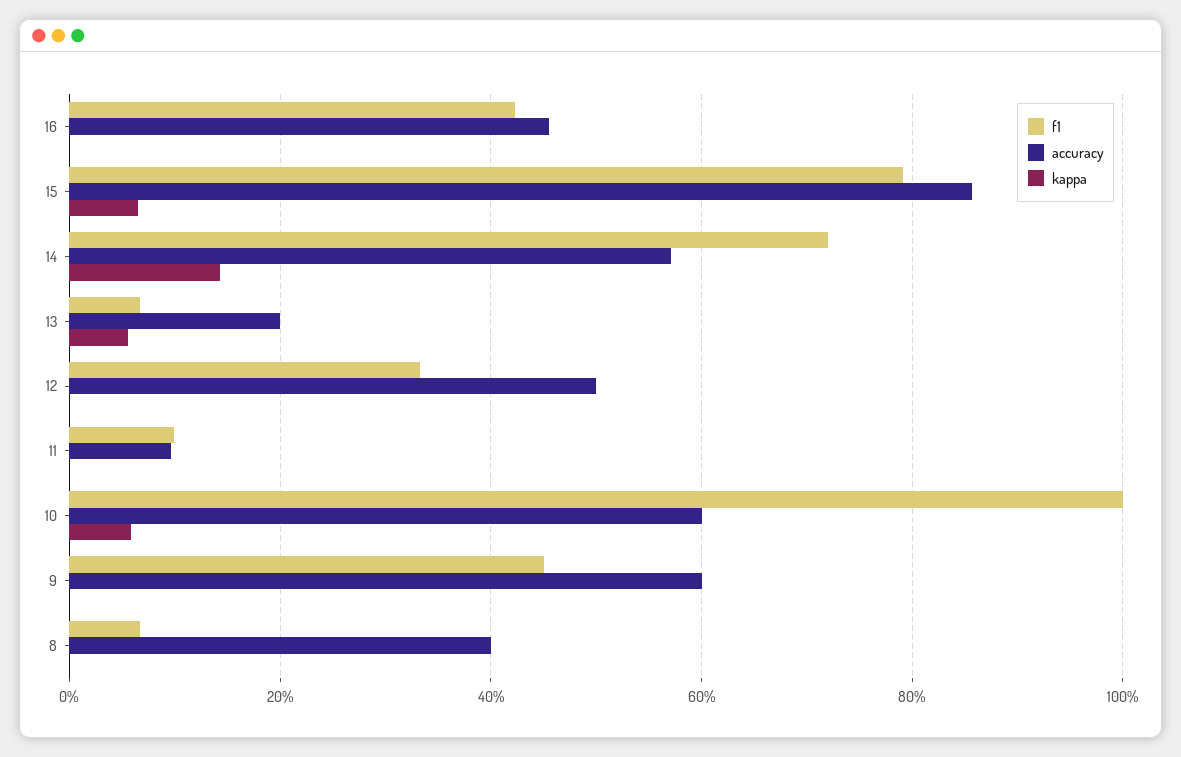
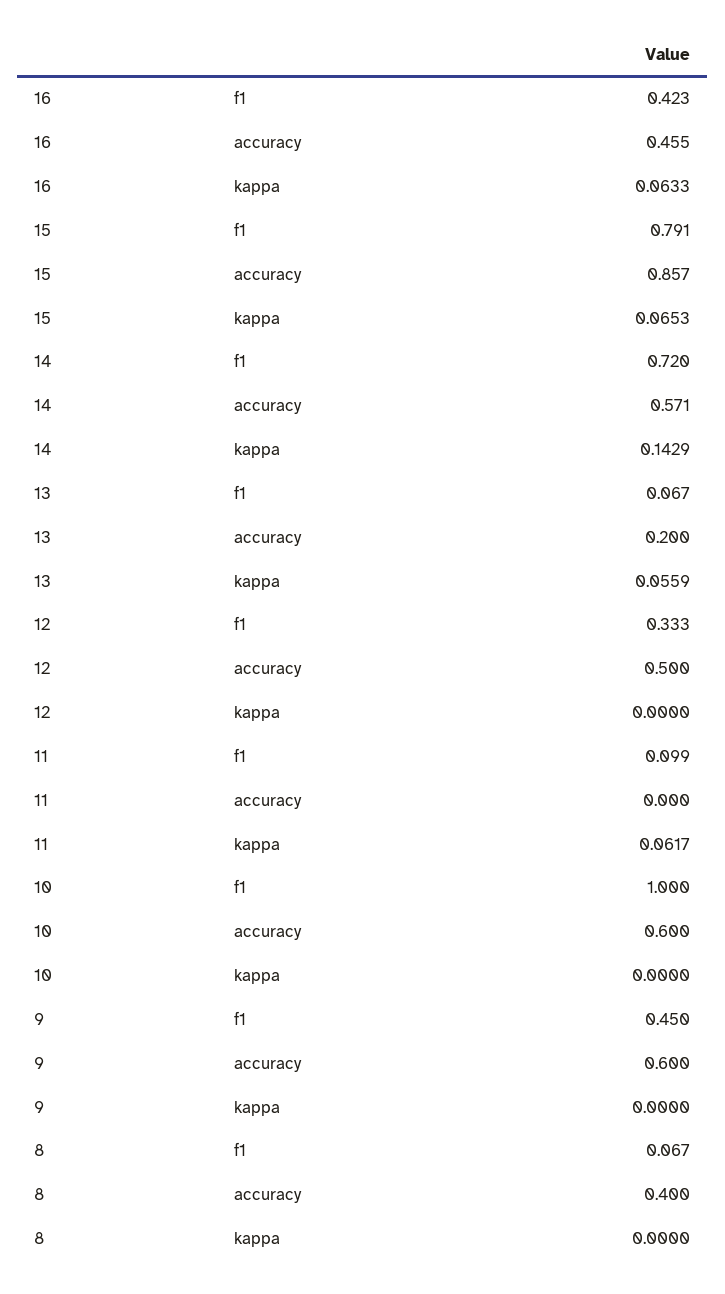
kappa, 16: 0 -> 0.0633
accuracy, 11: 0.1 -> 0
kappa, 11: 0 -> 0.0617
kappa, 10: 0.06 -> 0

